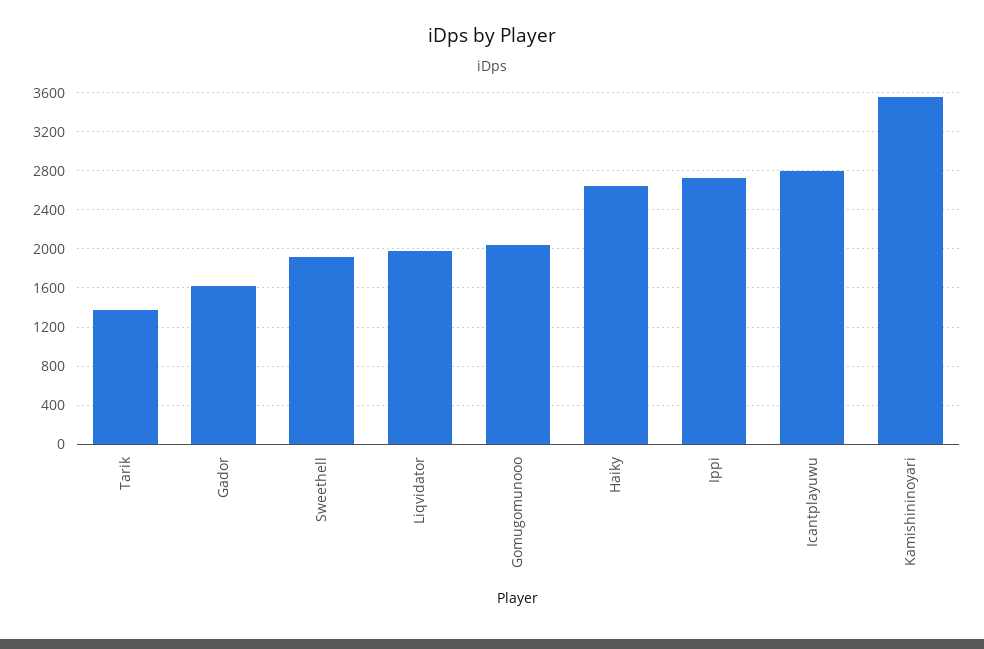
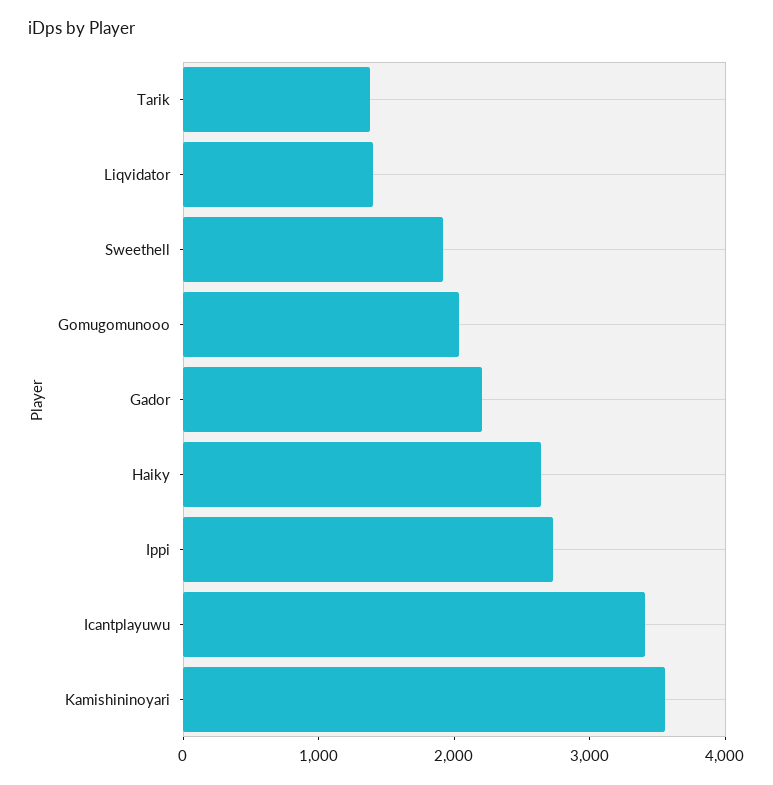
Gador: 1600 -> 2200
Liqvidator: 2000 -> 1400
Icantplayuwu: 2800 -> 3400

